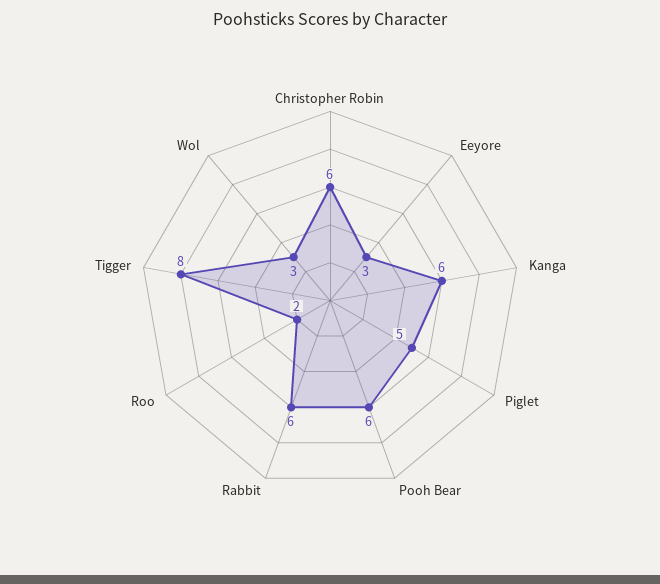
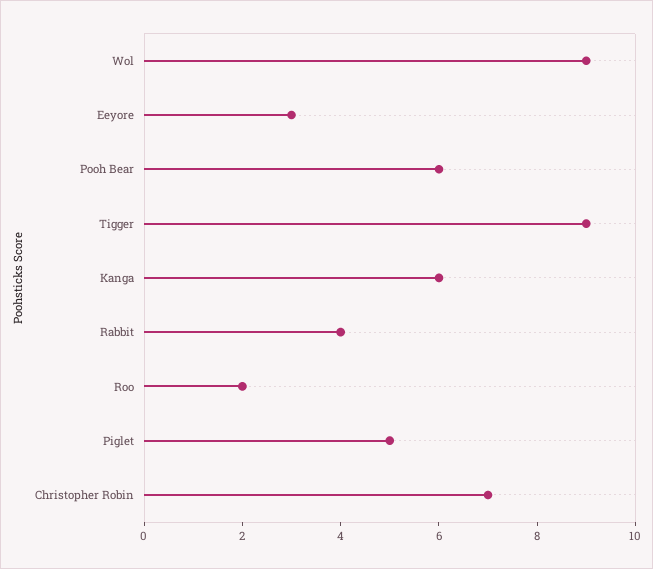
Christopher Robin: 6 -> 7
Rabbit: 6 -> 4
Tigger: 8 -> 9
Wol: 3 -> 9

